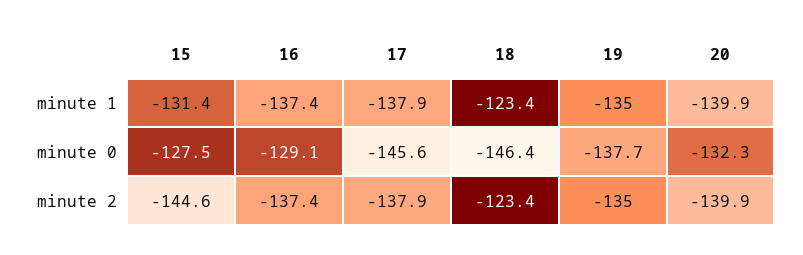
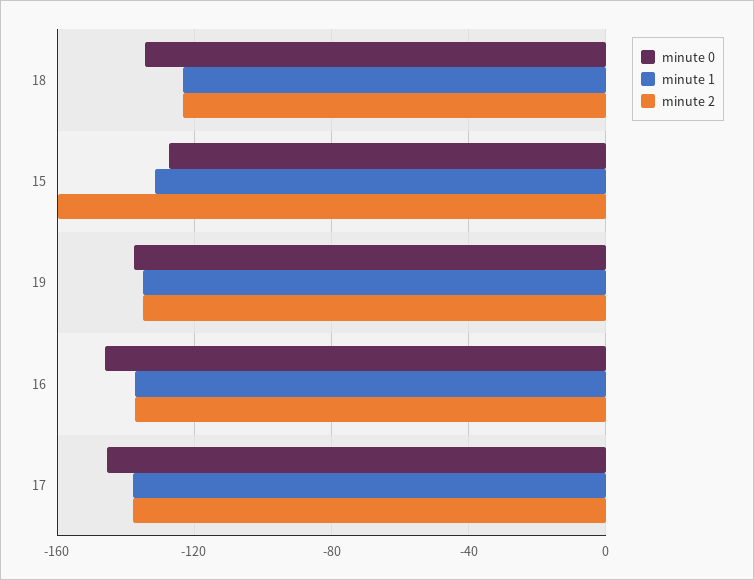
minute 1, 20: -139.9 -> none
minute 0, 16: -129.1 -> -145
minute 0, 18: -146.4 -> -135
minute 0, 20: -132.3 -> none
minute 2, 15: -144.6 -> -160
minute 2, 20: -139.9 -> none

